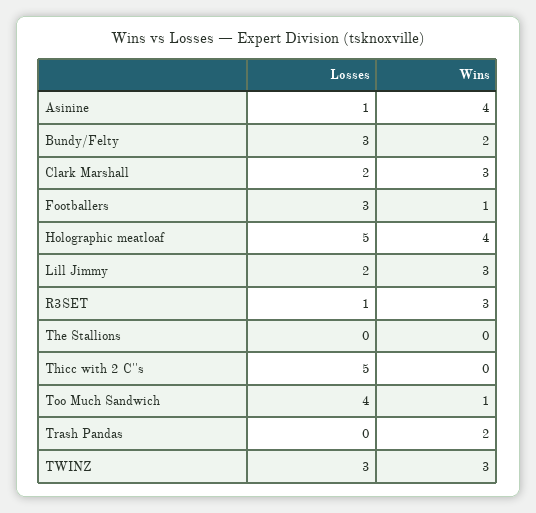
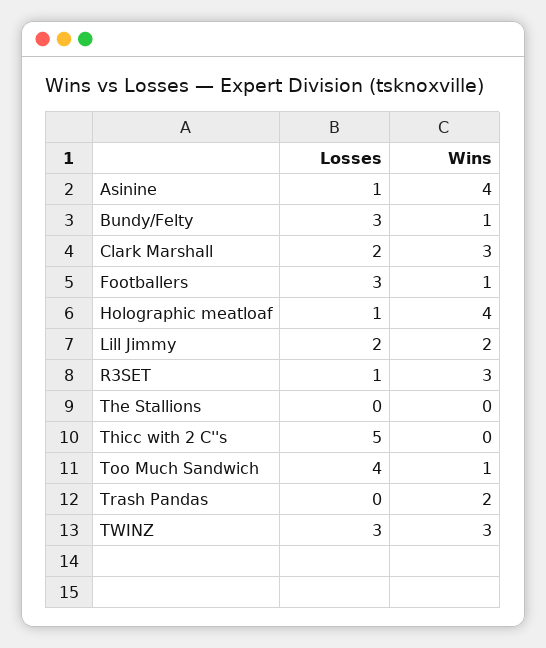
Wins, Bundy/Felty: 2 -> 1
Losses, Holographic meatloaf: 5 -> 1
Wins, Lill Jimmy: 3 -> 2

